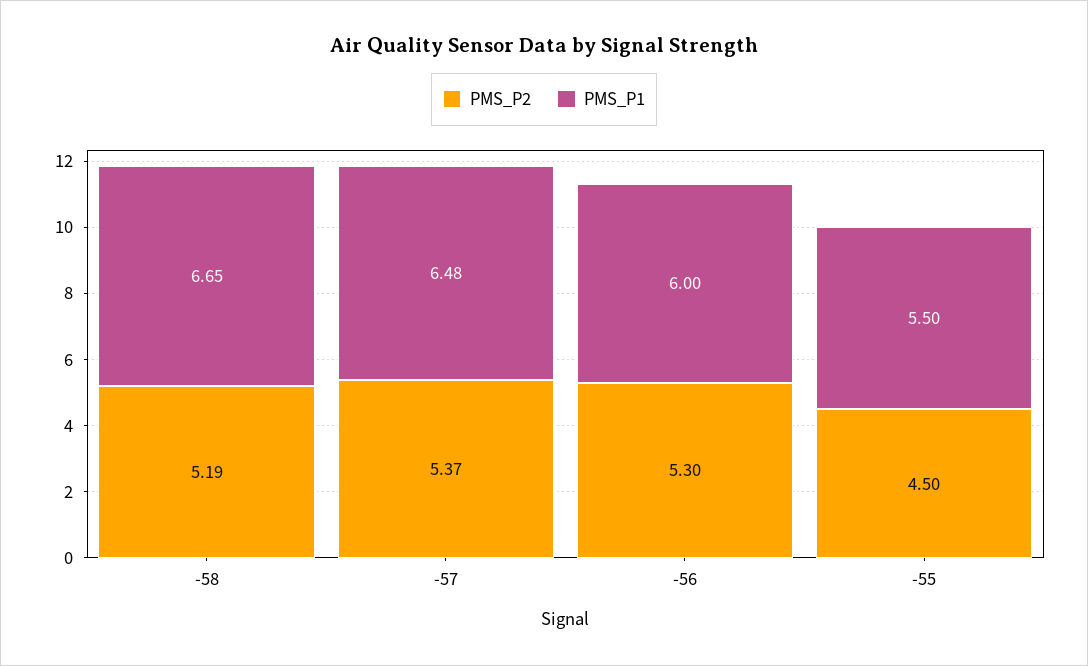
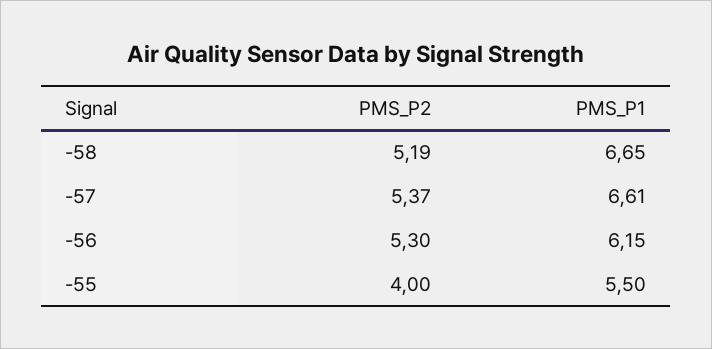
PMS_P1, -57: 6.48 -> 6.61
PMS_P1, -56: 6 -> 6.15
PMS_P2, -55: 4.5 -> 4

